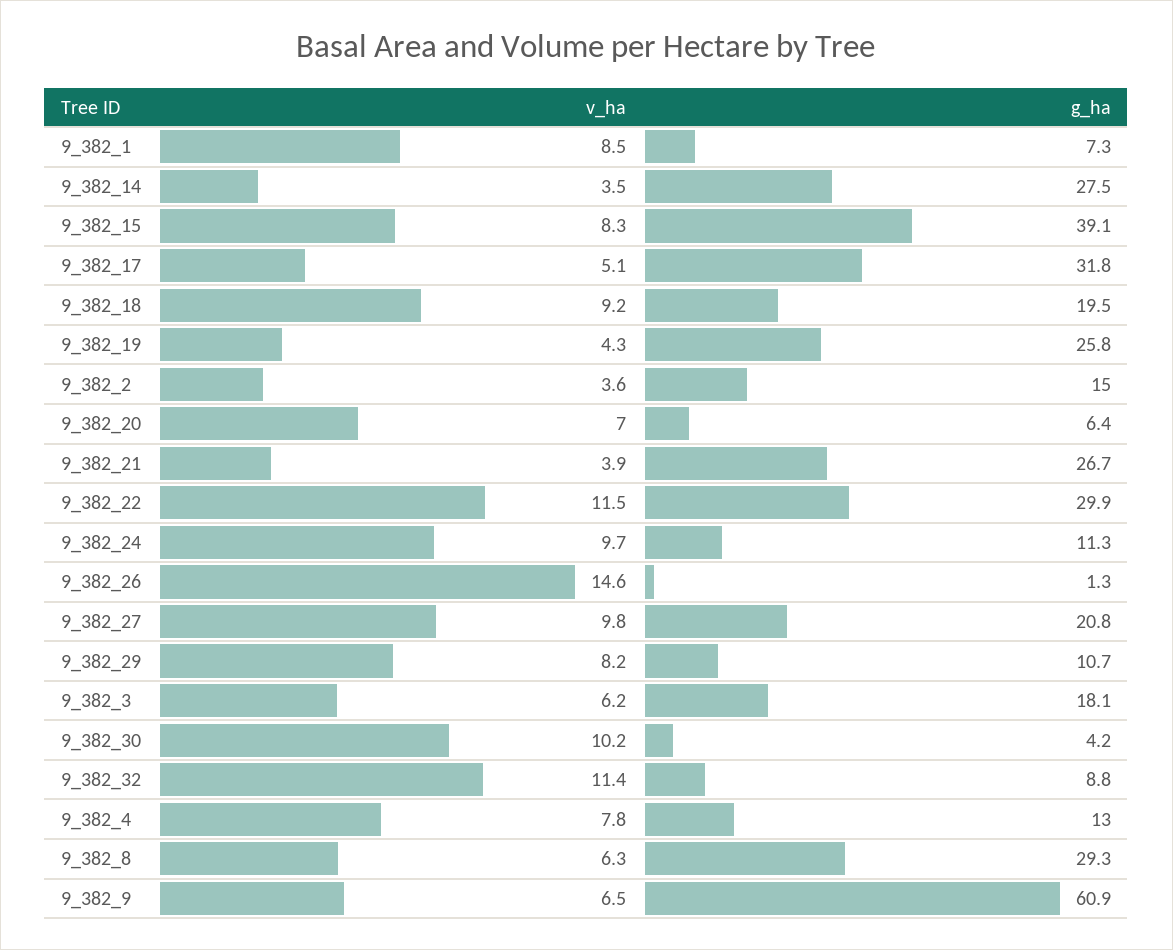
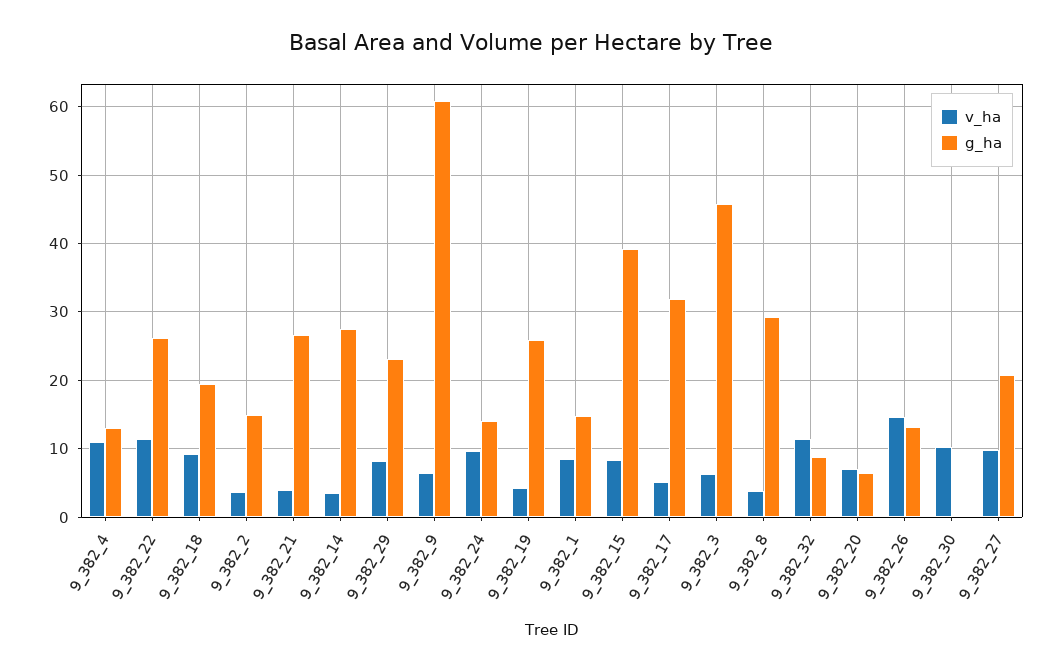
g_ha, 9_382_1: 7.3 -> 15
g_ha, 9_382_22: 29.9 -> 26
g_ha, 9_382_24: 11.3 -> 14
g_ha, 9_382_26: 1.3 -> 13
g_ha, 9_382_29: 10.7 -> 23
g_ha, 9_382_3: 18.1 -> 46
g_ha, 9_382_30: 4.2 -> 0
v_ha, 9_382_4: 7.8 -> 11
v_ha, 9_382_8: 6.3 -> 4

